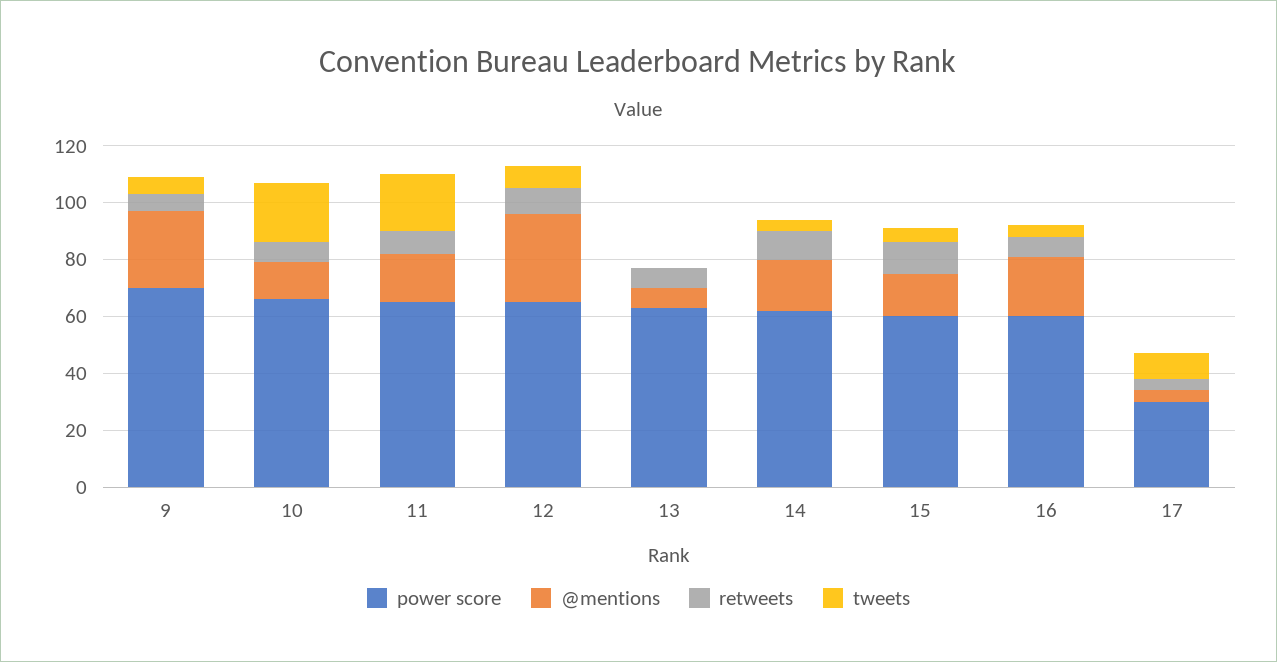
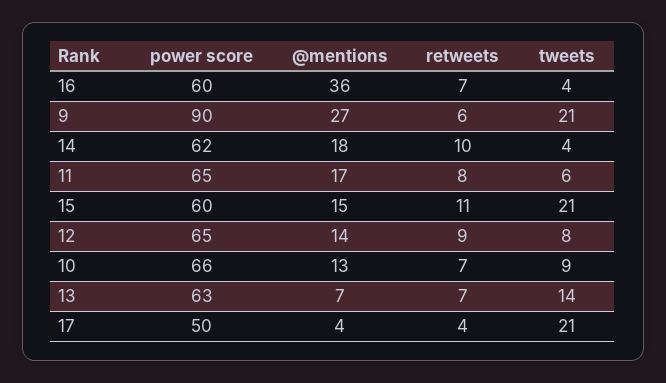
power score, 9: 70 -> 90
tweets, 9: 5 -> 21
tweets, 10: 20 -> 9
tweets, 11: 20 -> 6
@mentions, 12: 30 -> 14
tweets, 13: 0 -> 14
tweets, 15: 5 -> 21
@mentions, 16: 20 -> 36
power score, 17: 30 -> 50
tweets, 17: 10 -> 21

